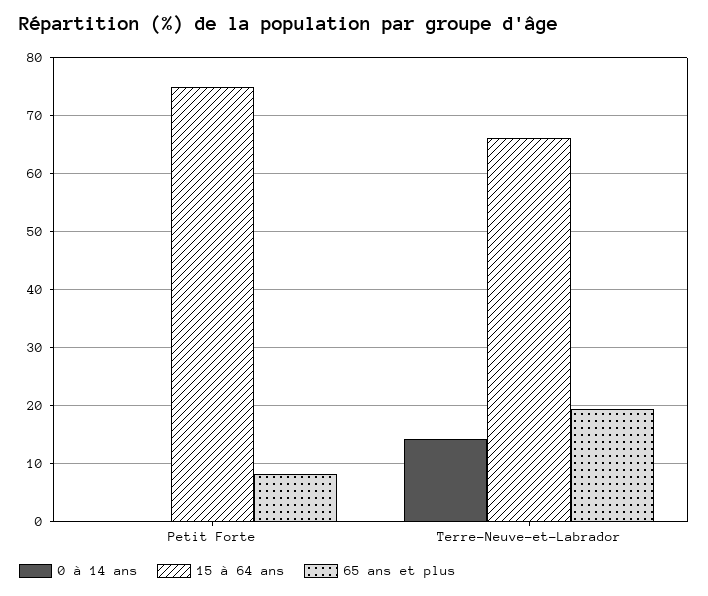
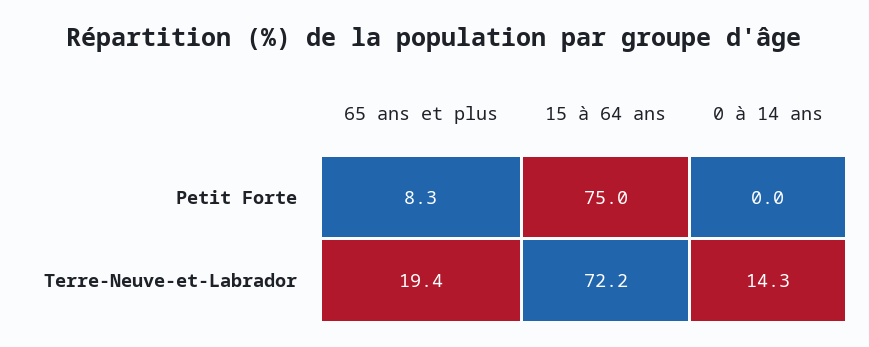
15 à 64 ans, Terre-Neuve-et-Labrador: 66 -> 72.2

